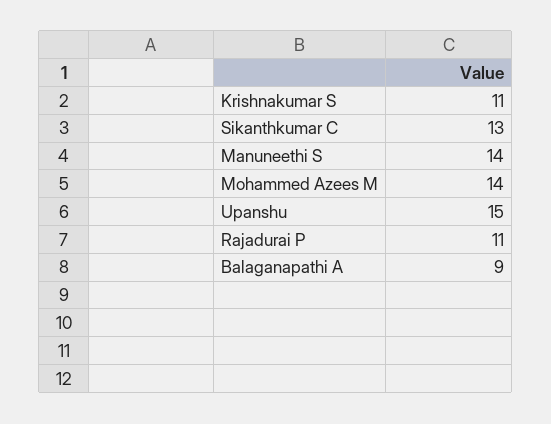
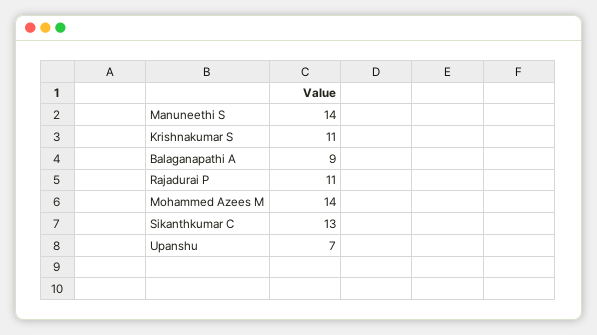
Upanshu: 15 -> 7

